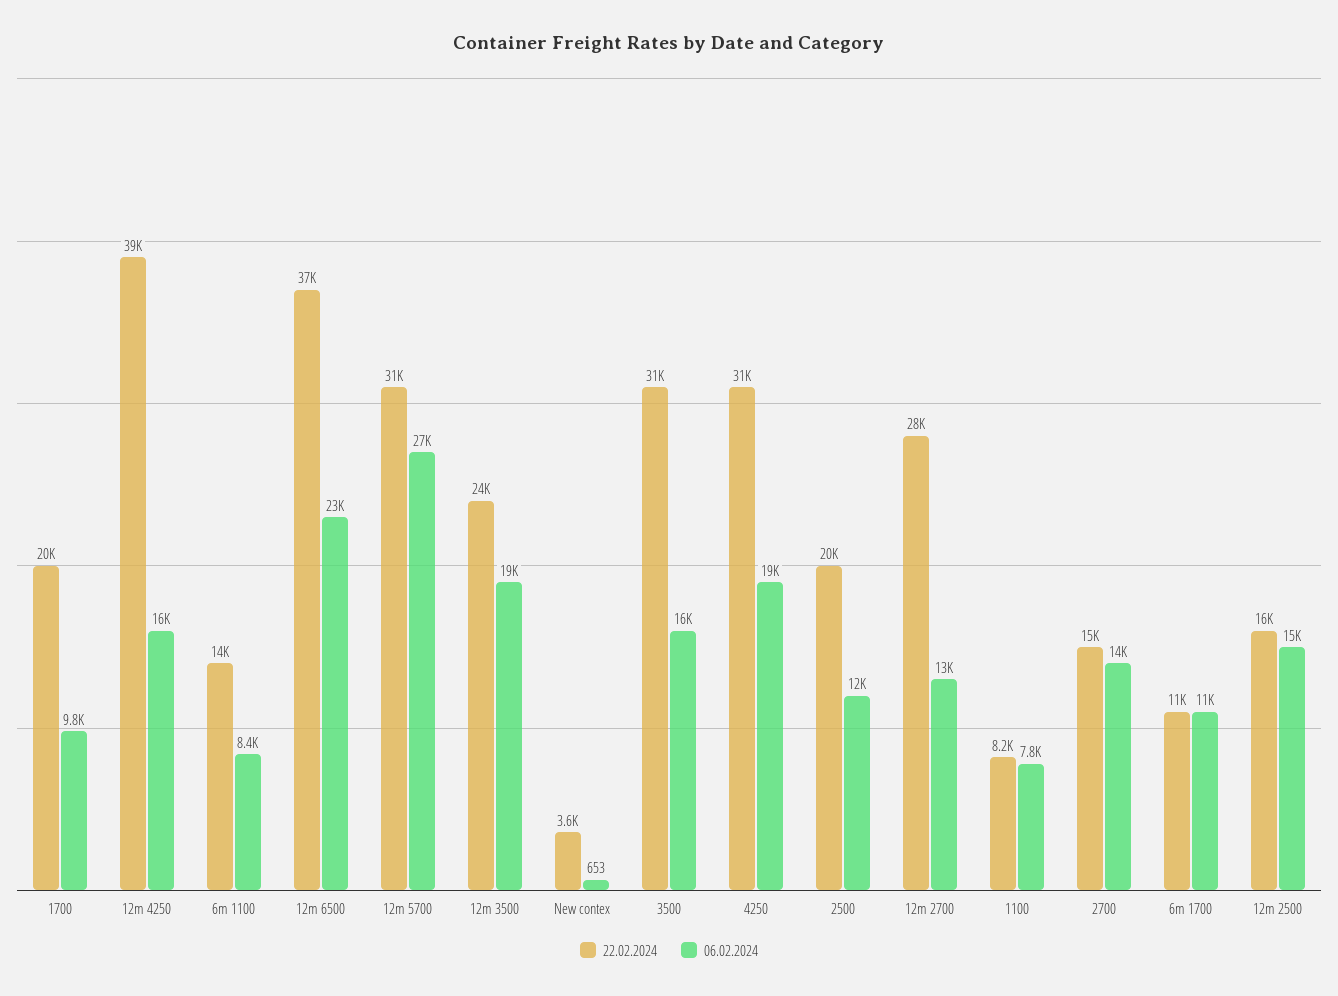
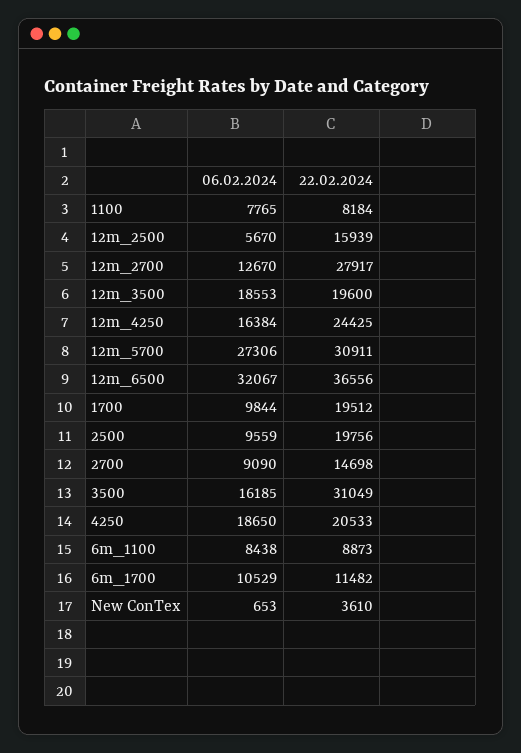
22.02.2024, 12m 4250: 39000 -> 24425
22.02.2024, 6m 1100: 14000 -> 8873
06.02.2024, 12m 6500: 23000 -> 32067
22.02.2024, 12m 3500: 24000 -> 19600
22.02.2024, 4250: 31000 -> 20533
06.02.2024, 2500: 12000 -> 9559
06.02.2024, 2700: 14000 -> 9090
06.02.2024, 12m 2500: 15000 -> 5670

